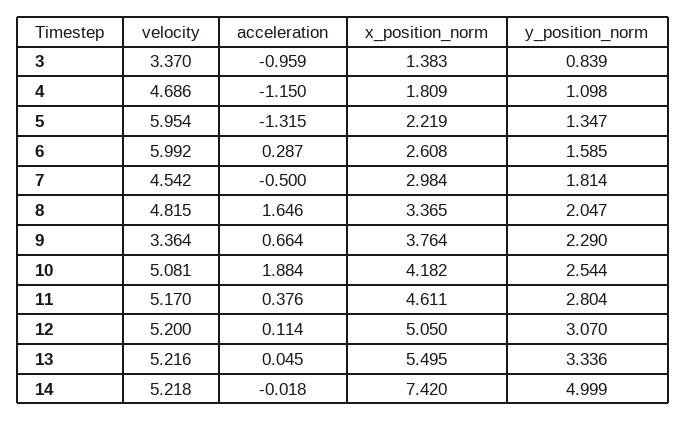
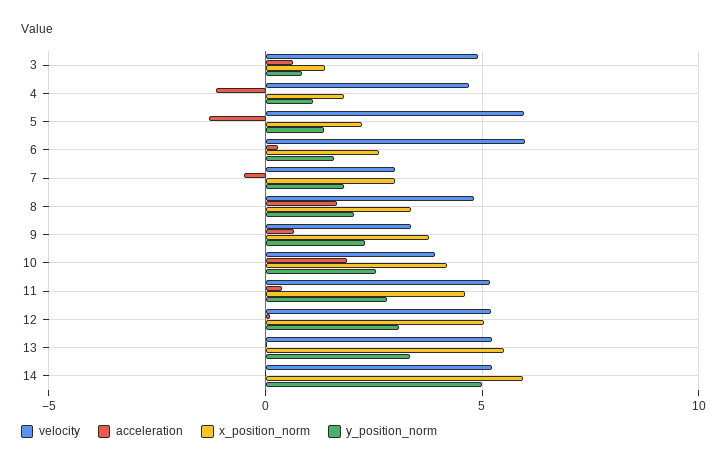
velocity, 3: 3.37 -> 5
acceleration, 3: -0.959 -> 0.5
velocity, 7: 4.542 -> 3
velocity, 10: 5.081 -> 4
x_position_norm, 14: 7.42 -> 6

